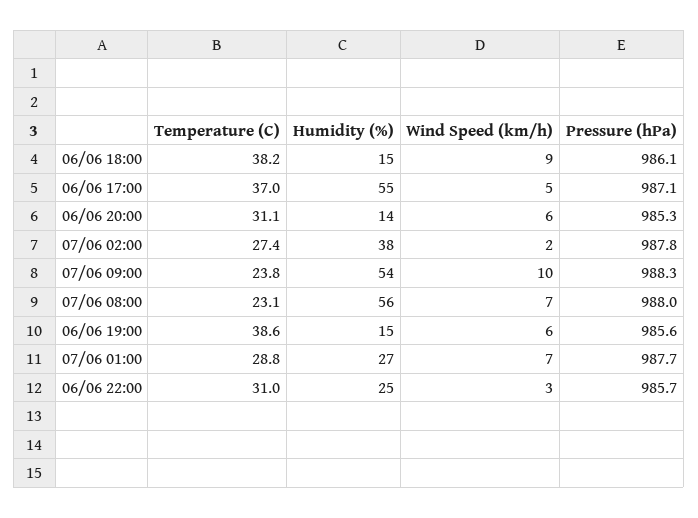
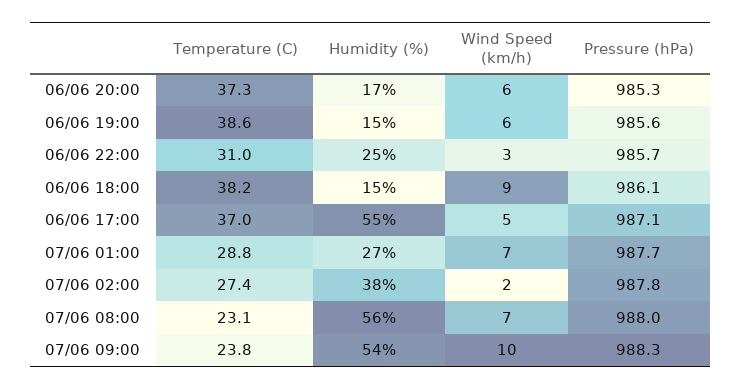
Temperature (C), 06/06 20:00: 31.1 -> 37.3
Humidity (%), 06/06 20:00: 14 -> 17

